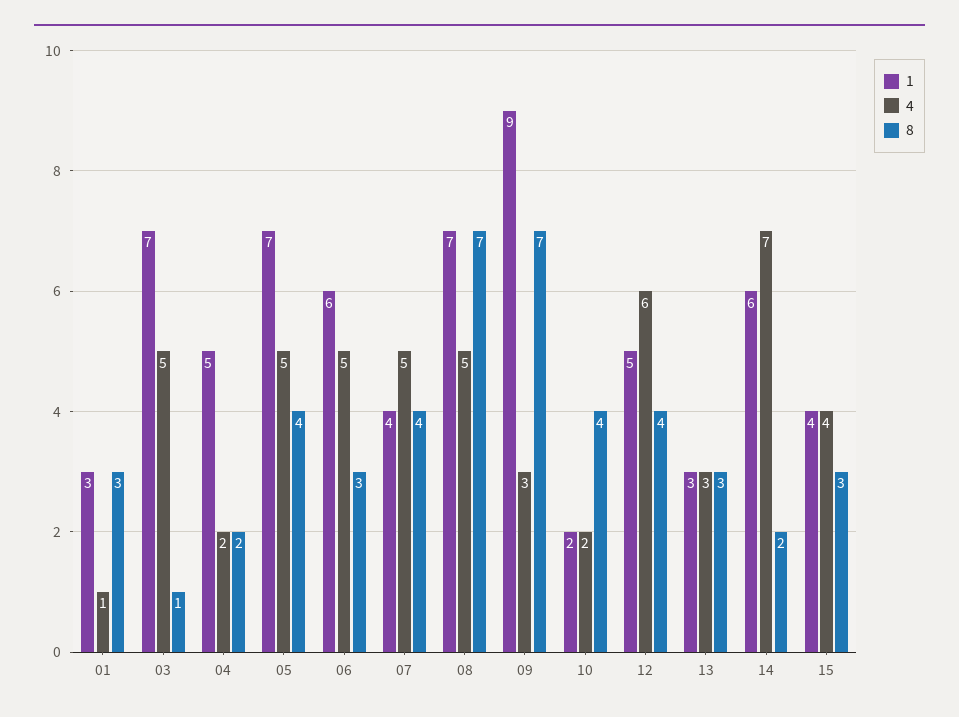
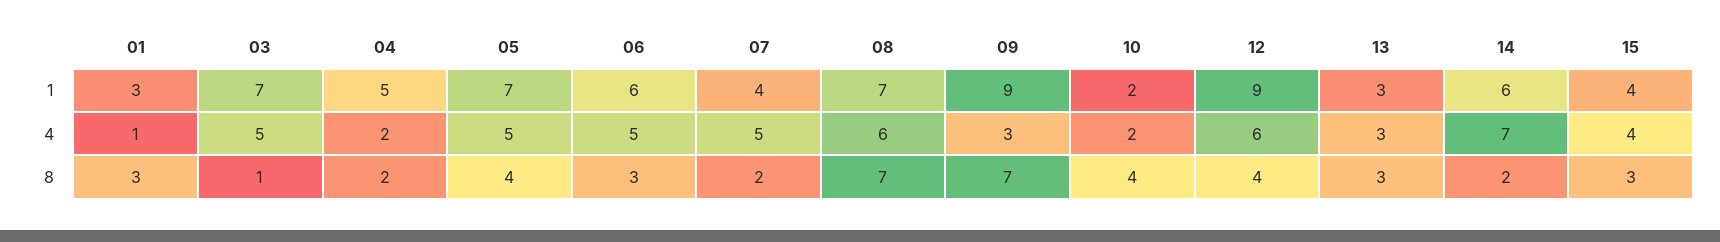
8, 07: 4 -> 2
4, 08: 5 -> 6
1, 12: 5 -> 9

